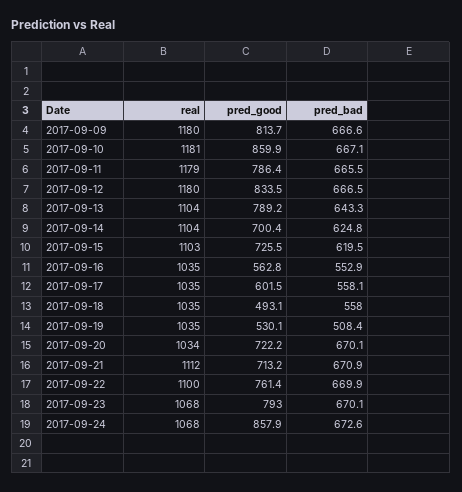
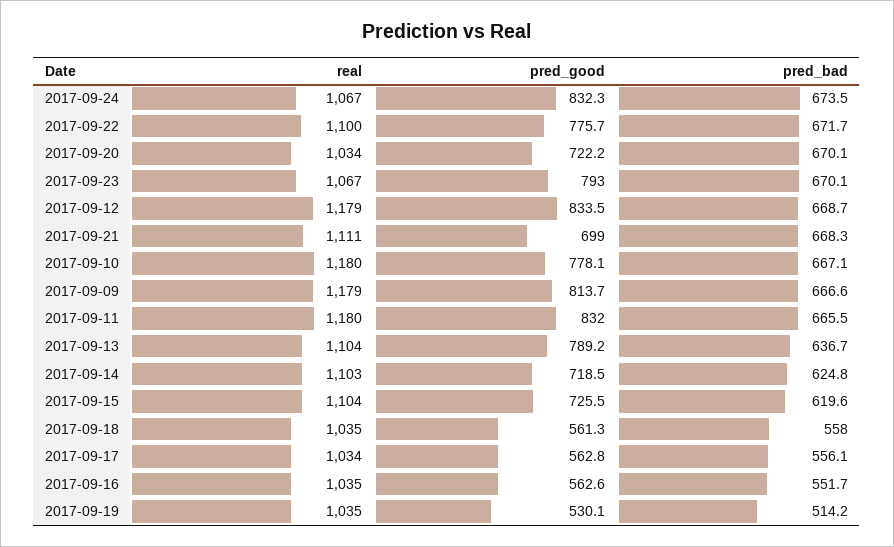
real, 2017-09-09: 1180 -> 1179
real, 2017-09-10: 1181 -> 1180
pred_good, 2017-09-10: 859.9 -> 778.1
real, 2017-09-11: 1179 -> 1180
pred_good, 2017-09-11: 786.4 -> 832
real, 2017-09-12: 1180 -> 1179
pred_bad, 2017-09-12: 666.5 -> 668.7
pred_bad, 2017-09-13: 643.3 -> 636.7
real, 2017-09-14: 1104 -> 1103
pred_good, 2017-09-14: 700.4 -> 718.5
real, 2017-09-15: 1103 -> 1104
pred_bad, 2017-09-15: 619.5 -> 619.6
pred_good, 2017-09-16: 562.8 -> 562.6
pred_bad, 2017-09-16: 552.9 -> 551.7
real, 2017-09-17: 1035 -> 1034
pred_good, 2017-09-17: 601.5 -> 562.8
pred_bad, 2017-09-17: 558.1 -> 556.1
pred_good, 2017-09-18: 493.1 -> 561.3
pred_bad, 2017-09-19: 508.4 -> 514.2
real, 2017-09-21: 1112 -> 1111
pred_good, 2017-09-21: 713.2 -> 699
pred_bad, 2017-09-21: 670.9 -> 668.3
pred_good, 2017-09-22: 761.4 -> 775.7
pred_bad, 2017-09-22: 669.9 -> 671.7
real, 2017-09-23: 1068 -> 1067
real, 2017-09-24: 1068 -> 1067
pred_good, 2017-09-24: 857.9 -> 832.3
pred_bad, 2017-09-24: 672.6 -> 673.5

